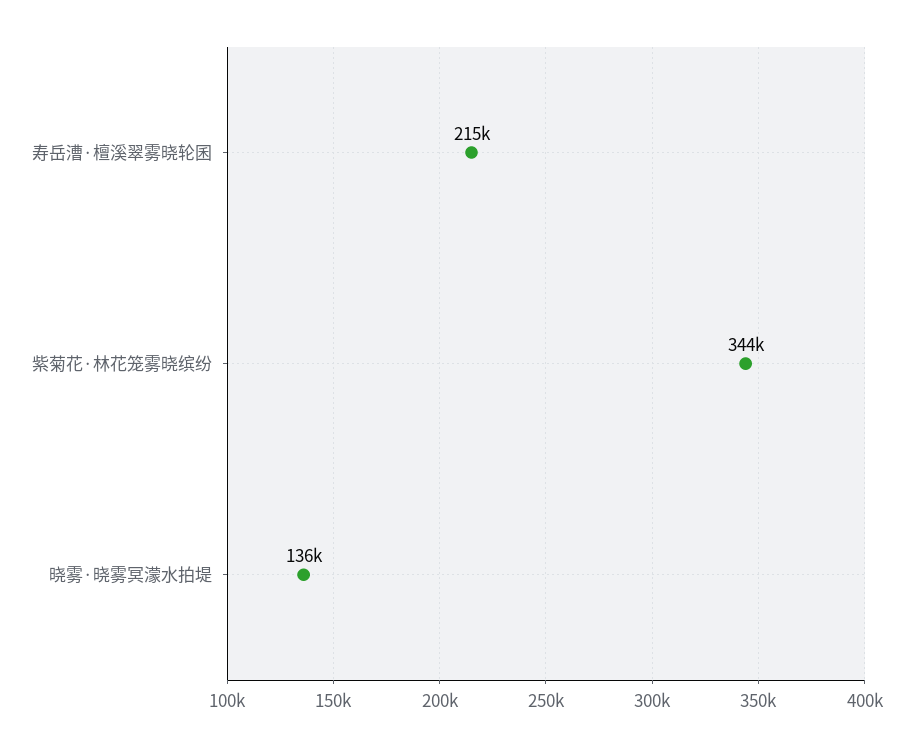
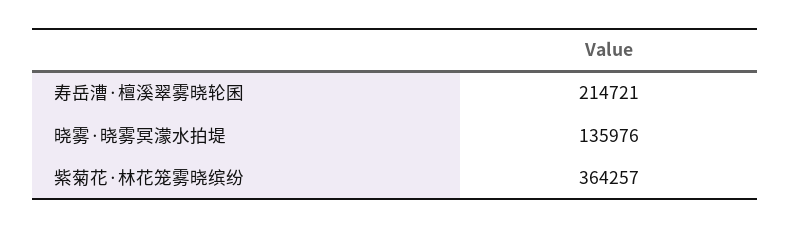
紫菊花·林花笼雾晓缤纷: 344000 -> 364257

